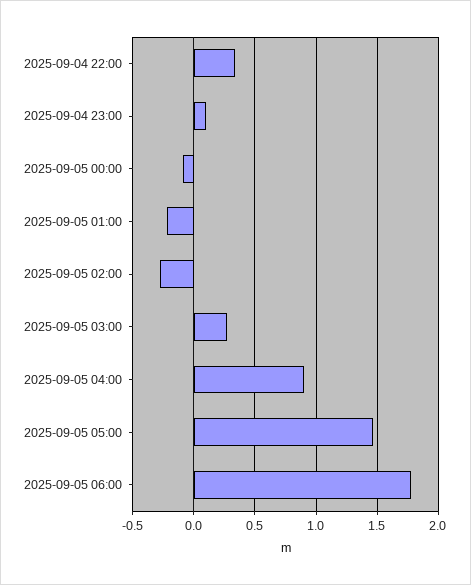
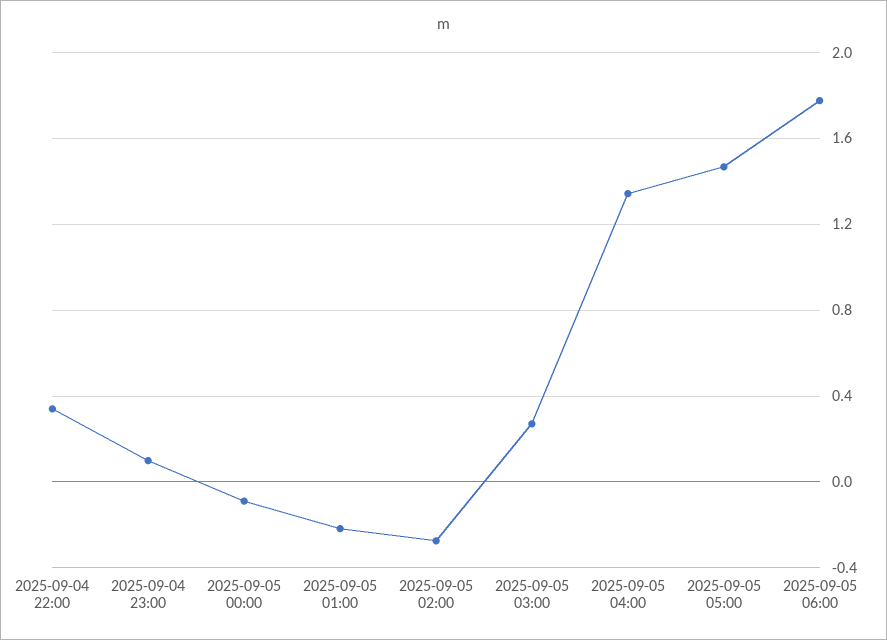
2025-09-05 04:00: 0.9 -> 1.35

